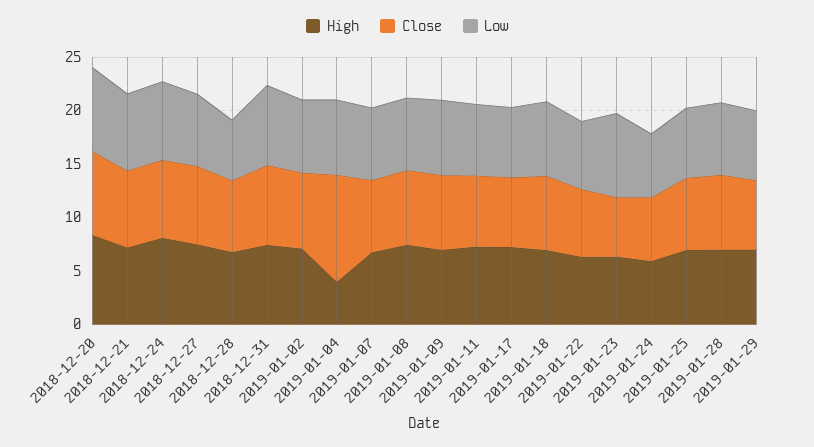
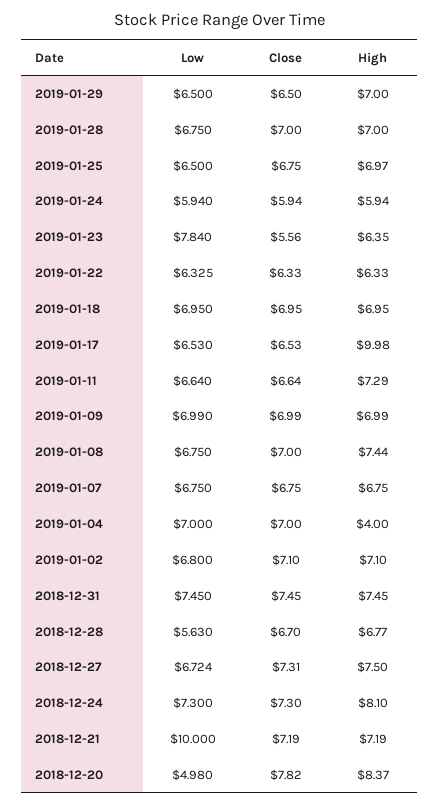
Low, 2018-12-20: 8 -> 4.98
Low, 2018-12-21: 7 -> 10
Close, 2019-01-04: 10 -> 7
High, 2019-01-17: 7 -> 9.98

